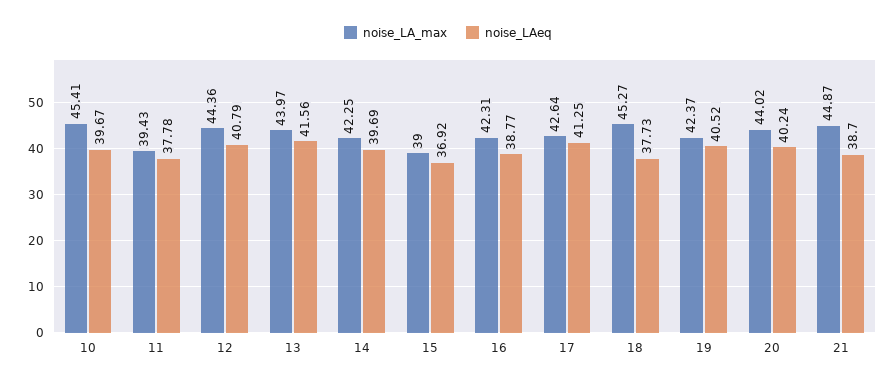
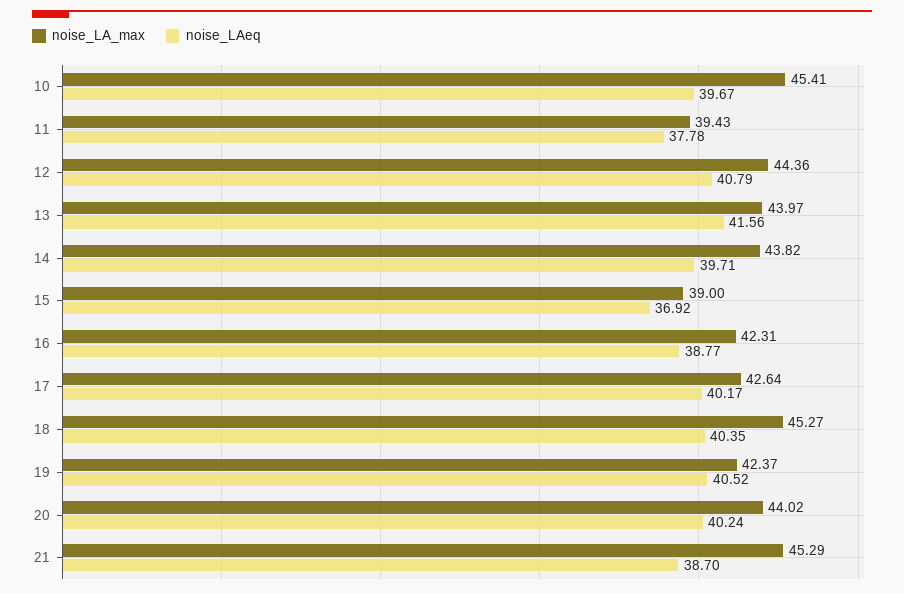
noise_LA_max, 14: 42.25 -> 43.82
noise_LAeq, 14: 39.69 -> 39.71
noise_LAeq, 17: 41.25 -> 40.17
noise_LAeq, 18: 37.73 -> 40.35
noise_LA_max, 21: 44.87 -> 45.29

